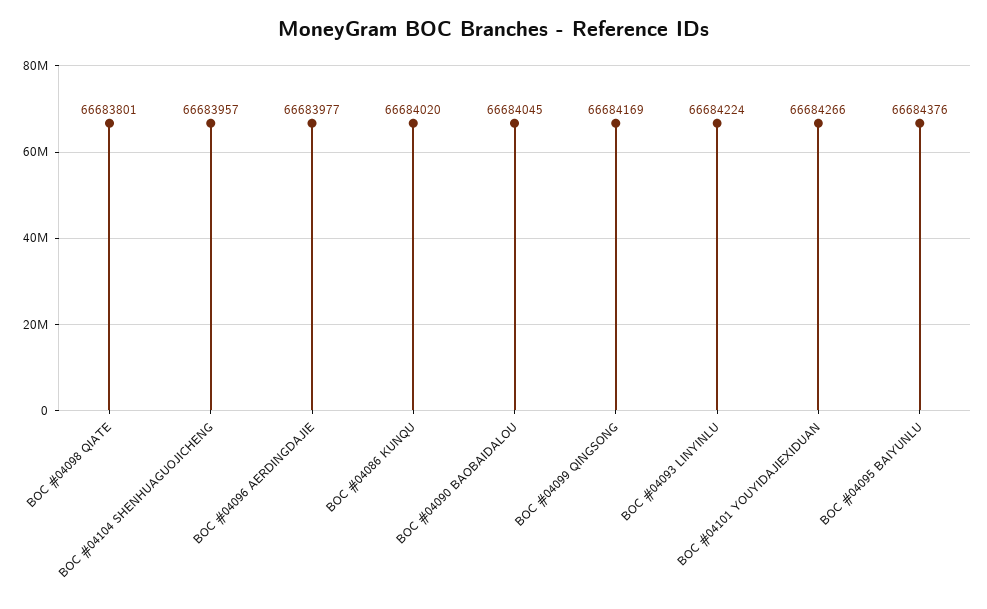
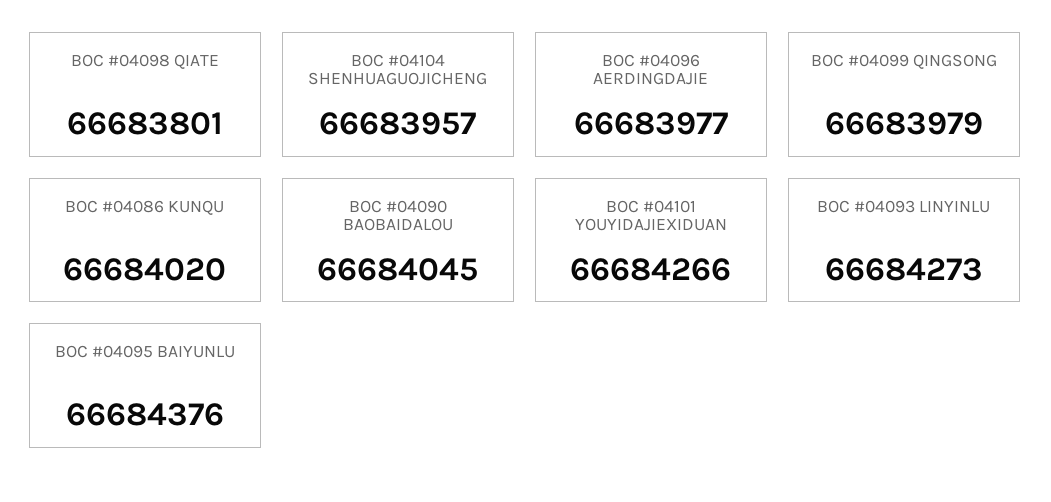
BOC #04099 QINGSONG: 66684169 -> 66683979
BOC #04093 LINYINLU: 66684224 -> 66684273

